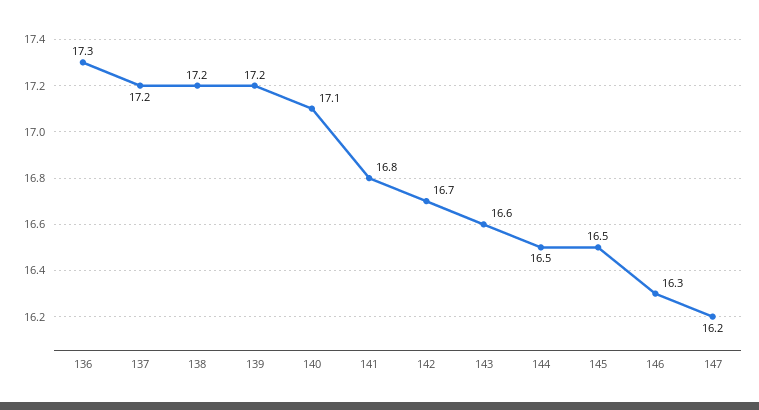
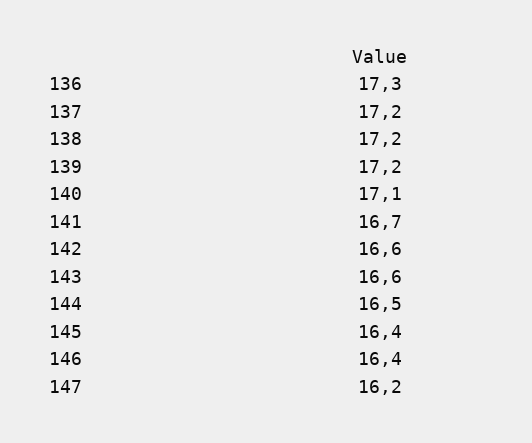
141: 16.8 -> 16.7
142: 16.7 -> 16.6
145: 16.5 -> 16.4
146: 16.3 -> 16.4

